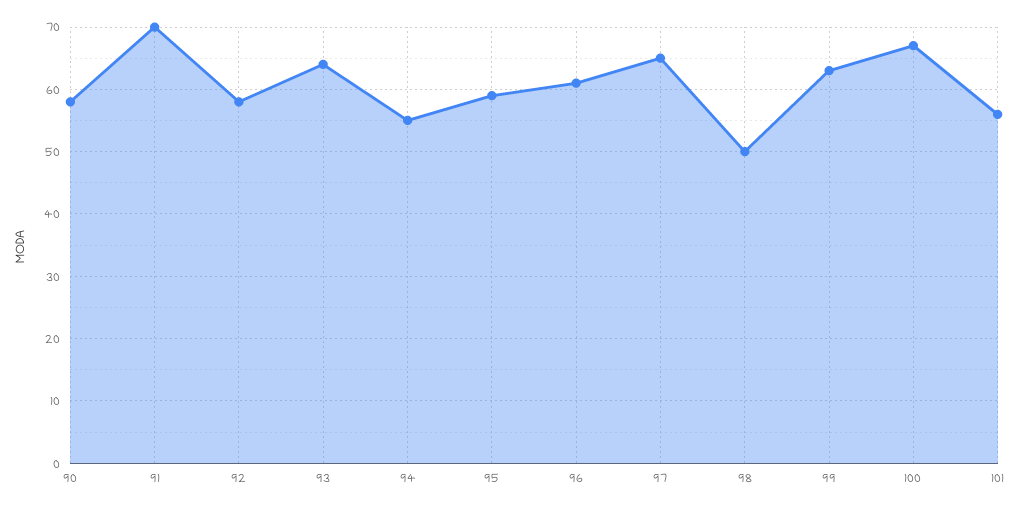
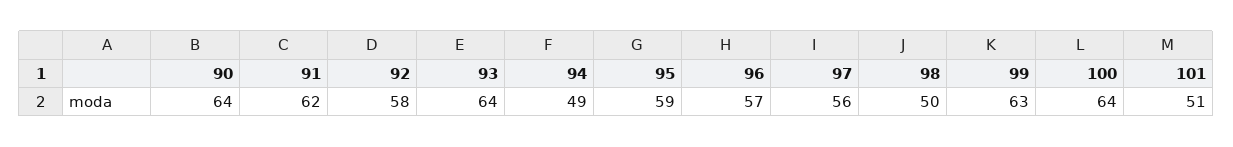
90: 58 -> 64
91: 70 -> 62
94: 55 -> 49
96: 61 -> 57
97: 65 -> 56
100: 67 -> 64
101: 56 -> 51

